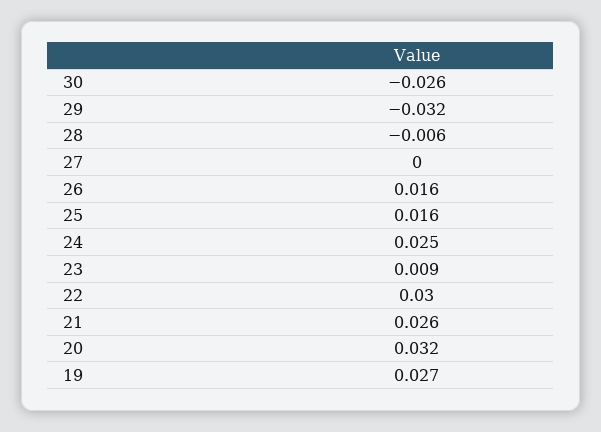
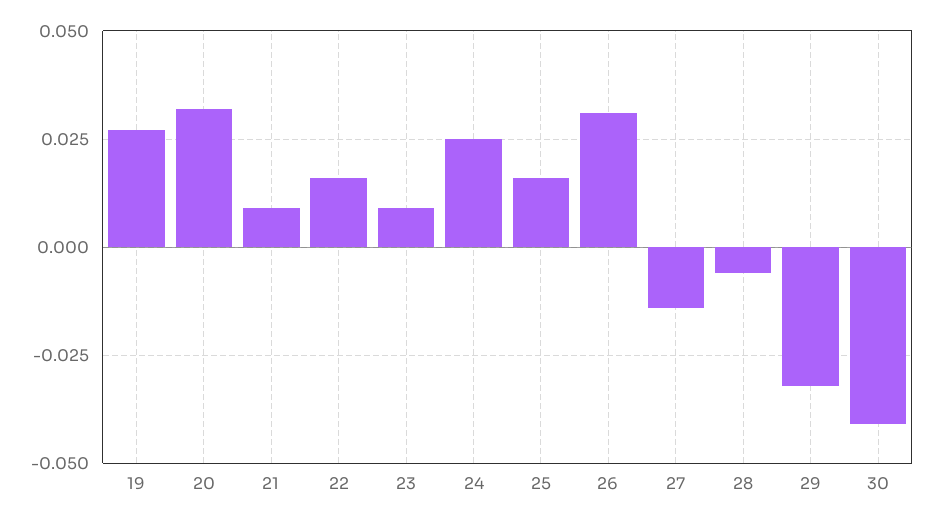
30: -0.026 -> -0.04
27: 0 -> -0.015
26: 0.016 -> 0.03
22: 0.03 -> 0.015
21: 0.026 -> 0.01

